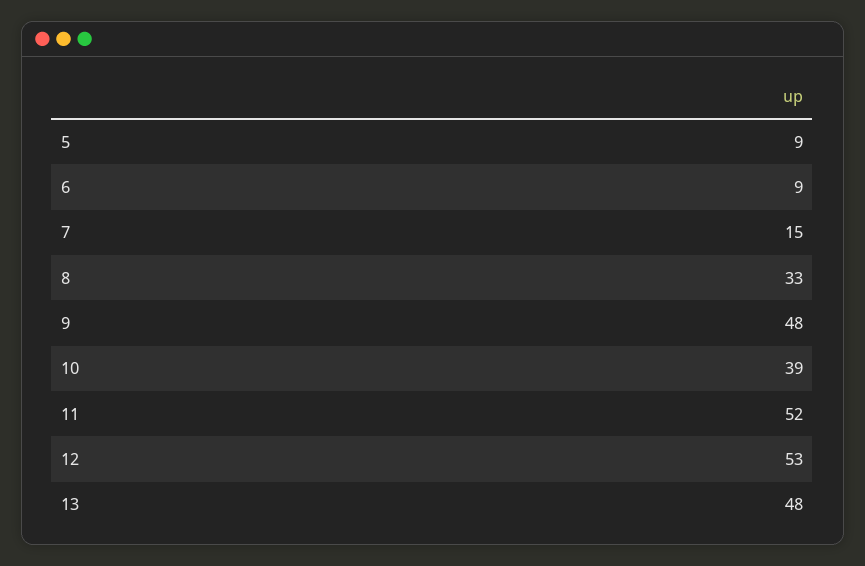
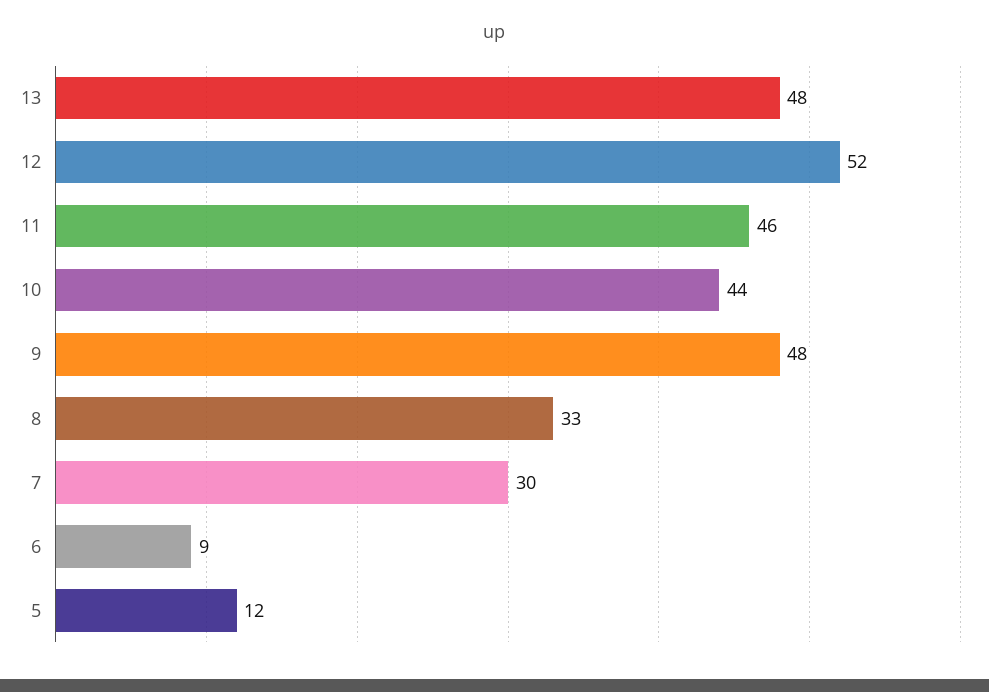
5: 9 -> 12
7: 15 -> 30
10: 39 -> 44
11: 52 -> 46
12: 53 -> 52

